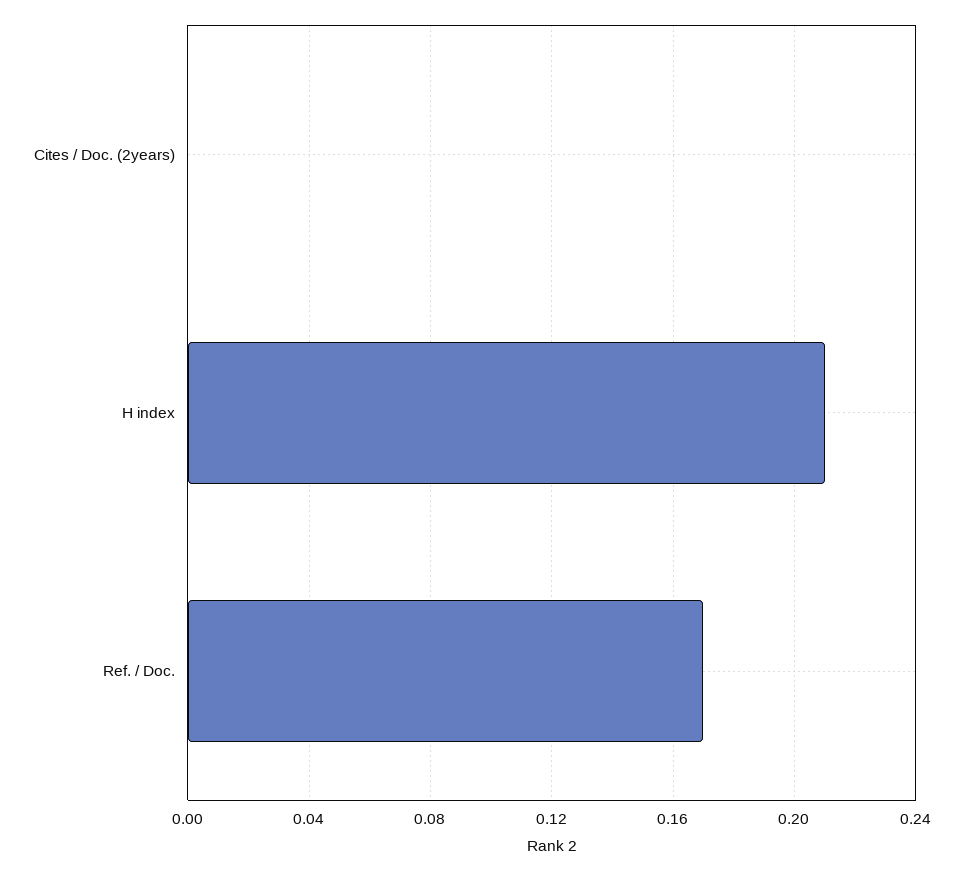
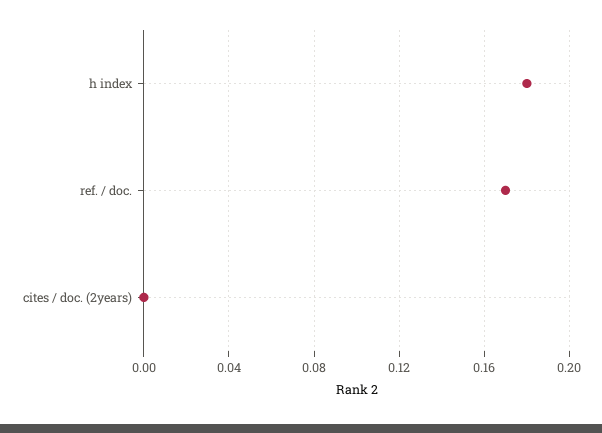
H index: 0.21 -> 0.18

